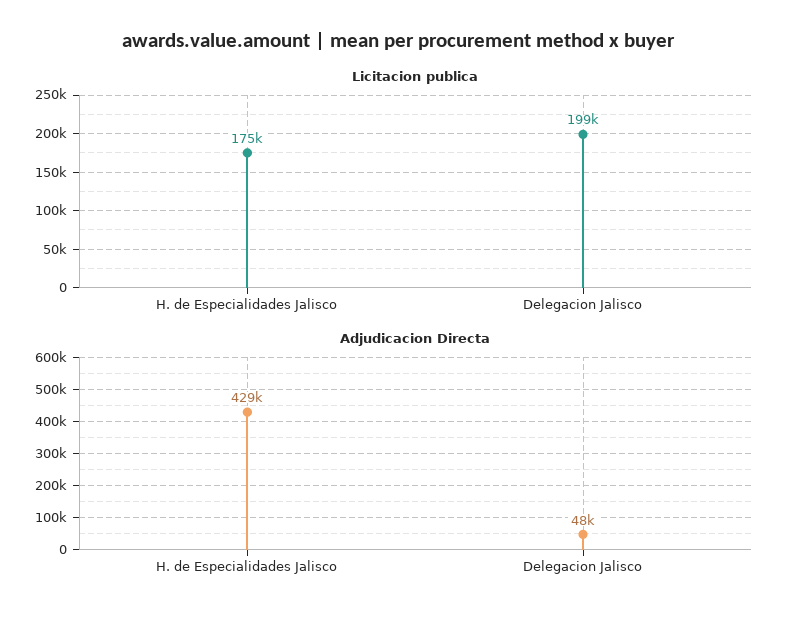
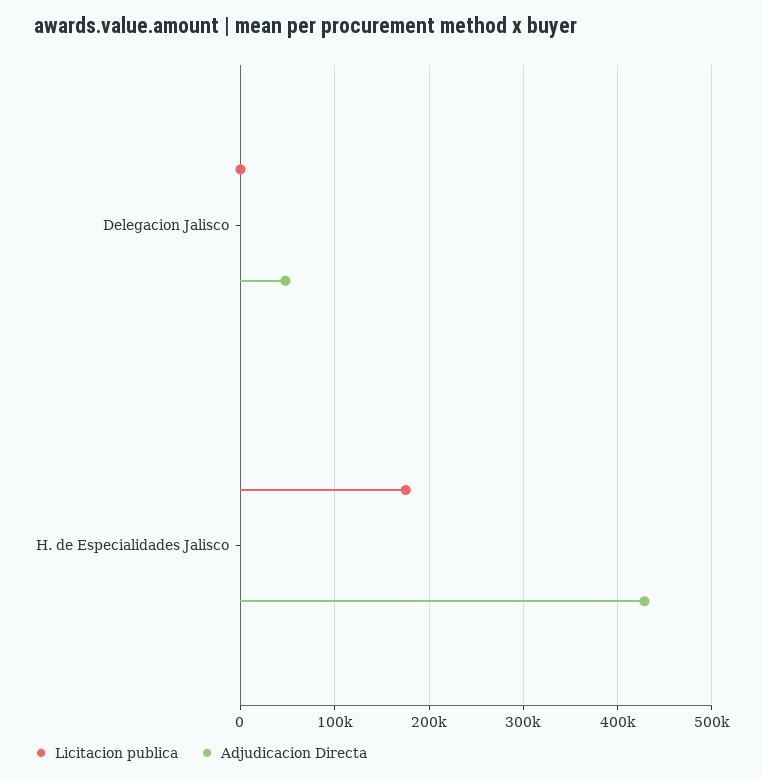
Licitacion publica, Delegacion Jalisco: 199000 -> 0

